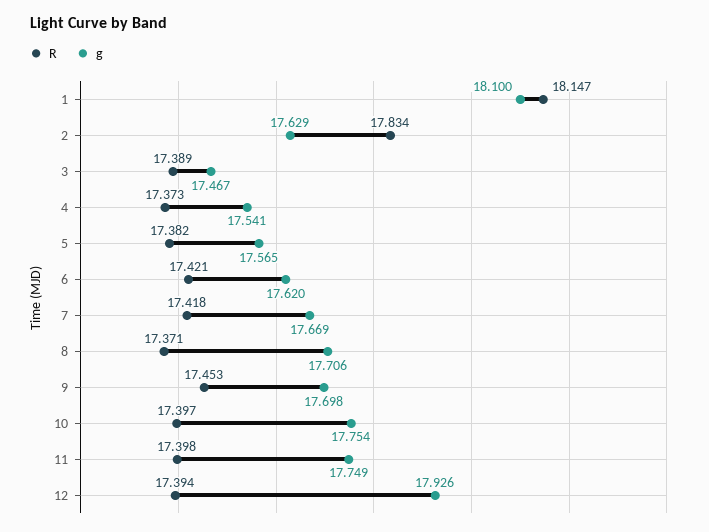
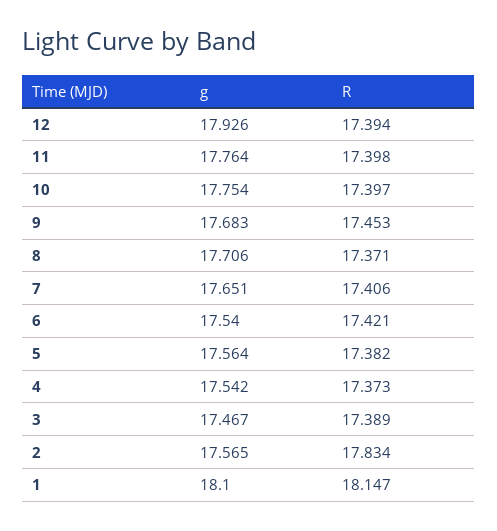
g, 2: 17.629 -> 17.565
g, 4: 17.541 -> 17.542
g, 5: 17.565 -> 17.564
g, 6: 17.62 -> 17.54
R, 7: 17.418 -> 17.406
g, 7: 17.669 -> 17.651
g, 9: 17.698 -> 17.683
g, 11: 17.749 -> 17.764

